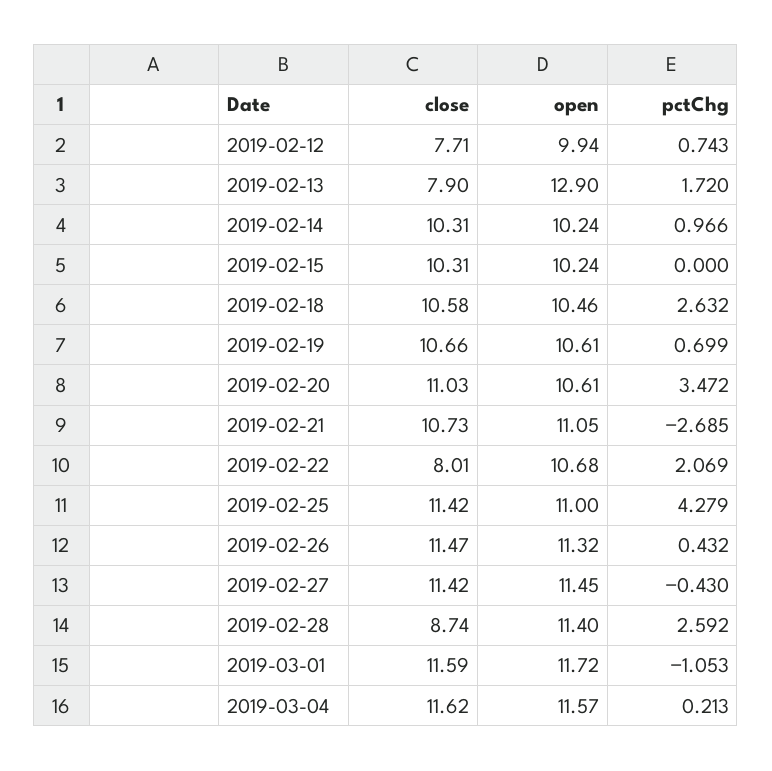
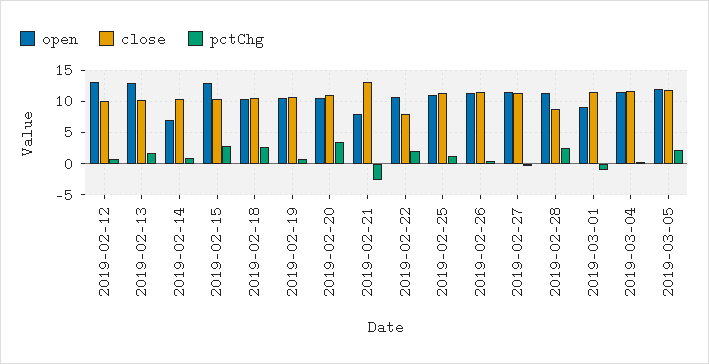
close, 2019-02-12: 7.71 -> 10
open, 2019-02-12: 9.94 -> 13
close, 2019-02-13: 7.9 -> 10
open, 2019-02-14: 10.24 -> 7
open, 2019-02-15: 10.24 -> 13
pctChg, 2019-02-15: 0 -> 3
close, 2019-02-21: 10.73 -> 13
open, 2019-02-21: 11.05 -> 8
pctChg, 2019-02-25: 4.279 -> 1
open, 2019-03-01: 11.72 -> 9
open, 2019-03-05: none -> 12
close, 2019-03-05: none -> 12
pctChg, 2019-03-05: none -> 2

